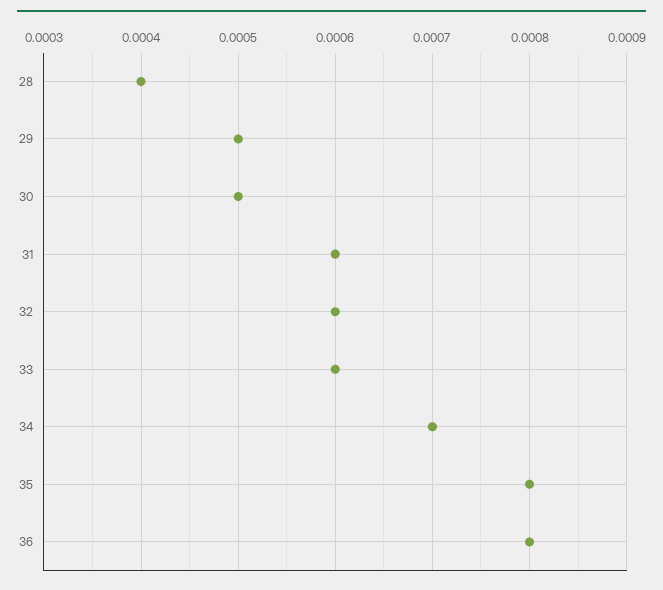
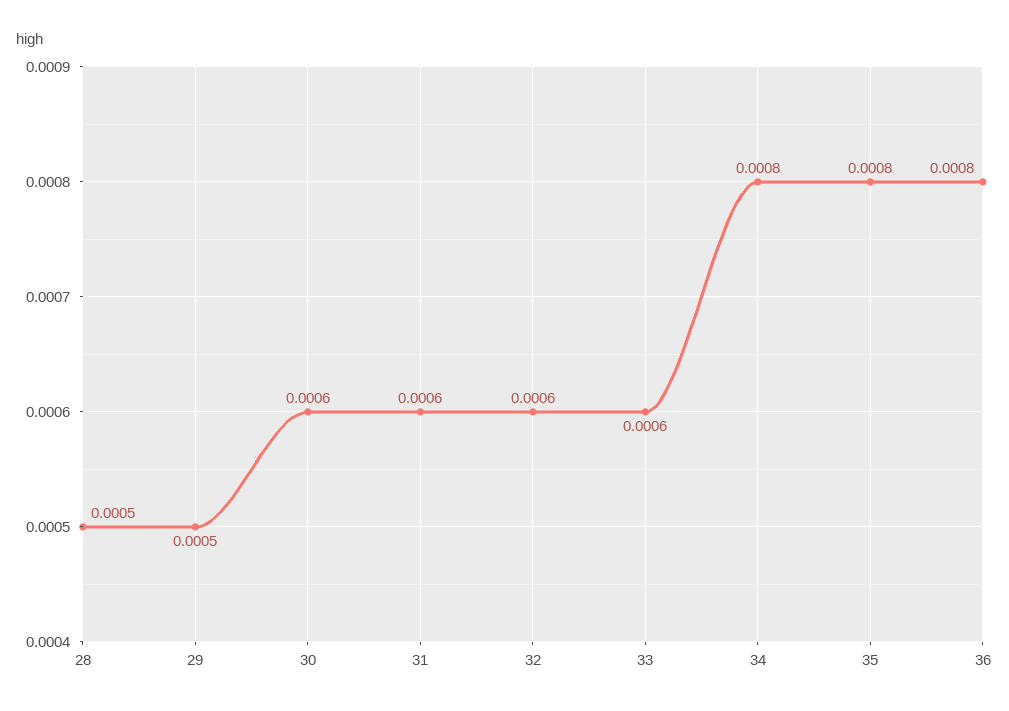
28: 0.0004 -> 0.0005
30: 0.0005 -> 0.0006
34: 0.0007 -> 0.0008

